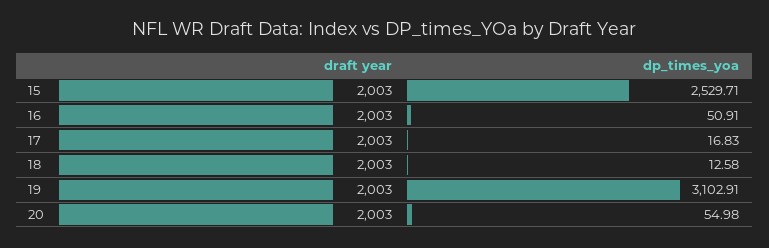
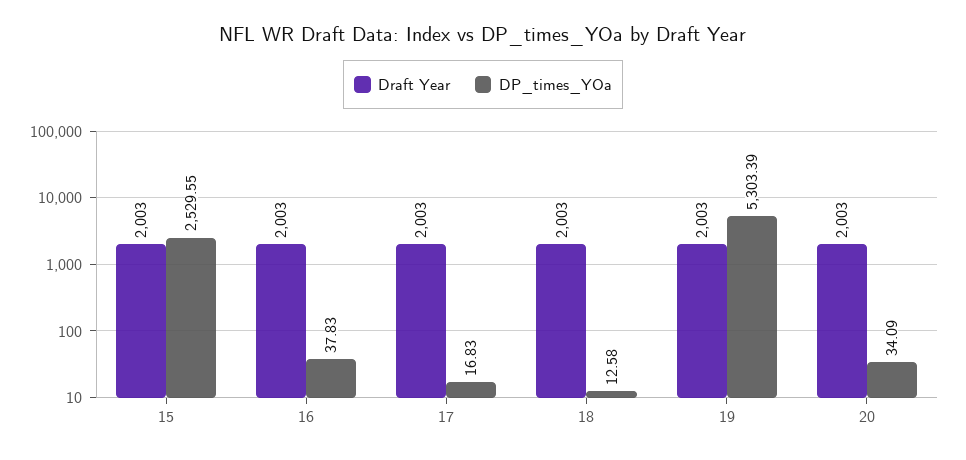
dp_times_yoa, 15: 2529.71 -> 2529.55
dp_times_yoa, 16: 50.91 -> 37.83
dp_times_yoa, 19: 3102.91 -> 5303.39
dp_times_yoa, 20: 54.98 -> 34.09

